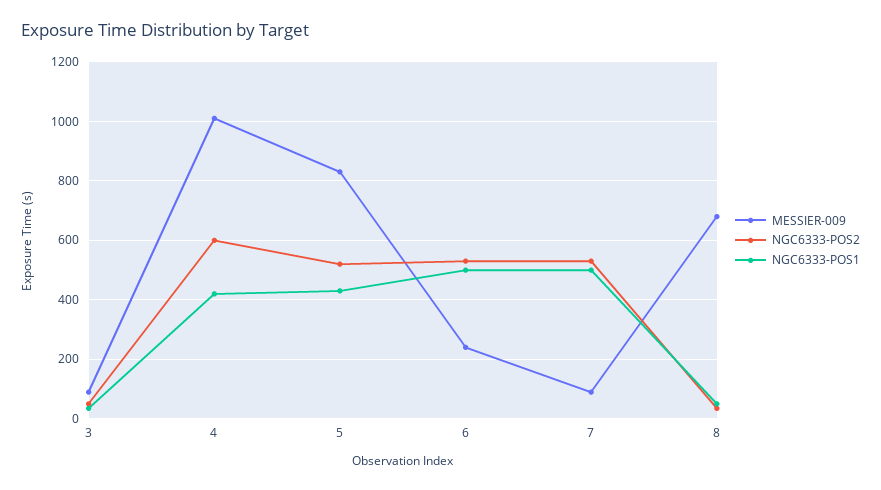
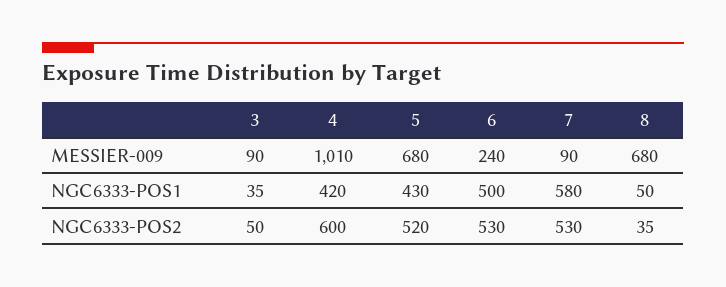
MESSIER-009, 5: 825 -> 680
NGC6333-POS1, 7: 500 -> 580

